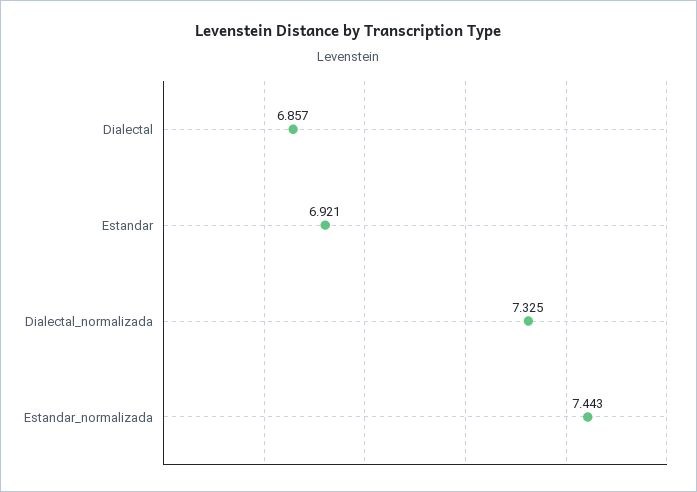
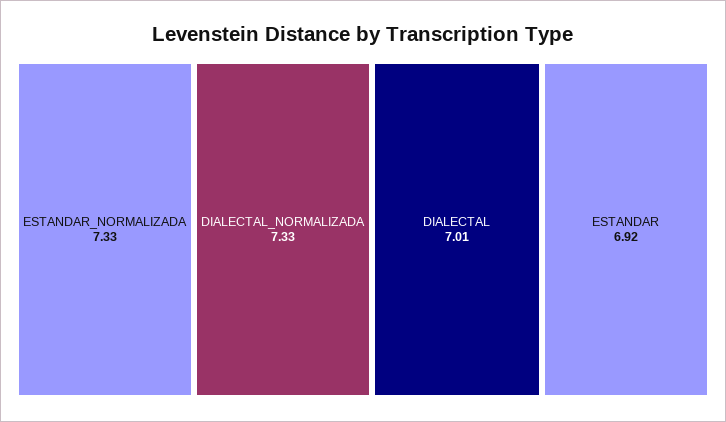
Dialectal: 6.857 -> 7.01
Estandar_normalizada: 7.443 -> 7.33

